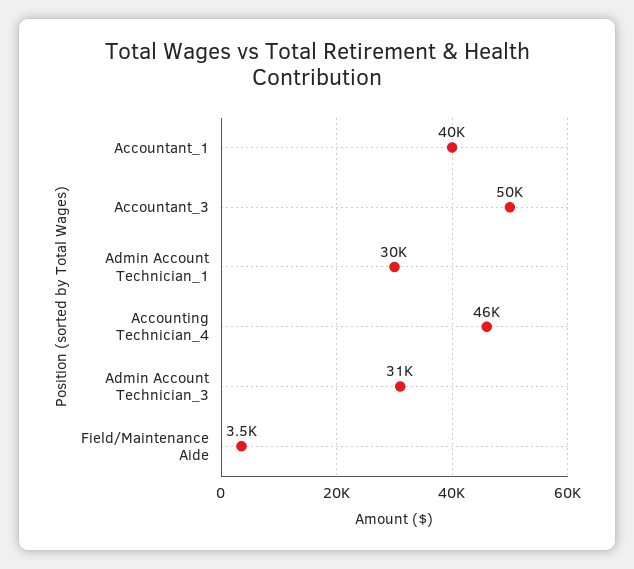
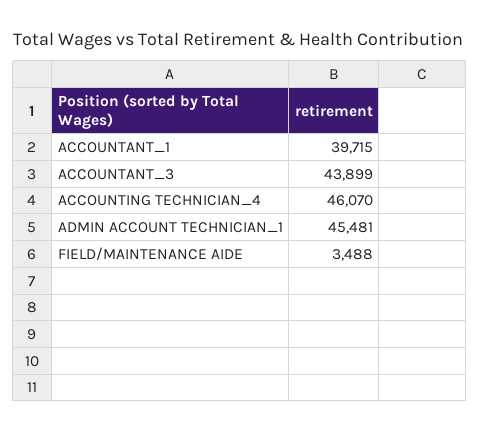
Accountant_3: 50000 -> 43899
Admin Account Technician_1: 30000 -> 45481
Admin Account Technician_3: 31000 -> none

